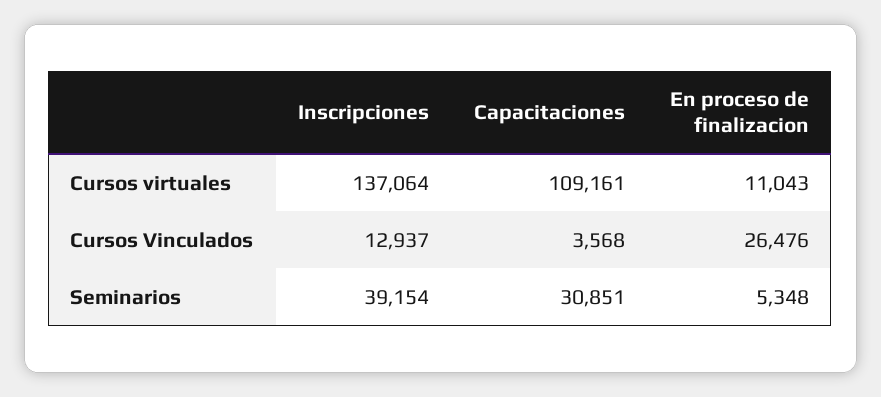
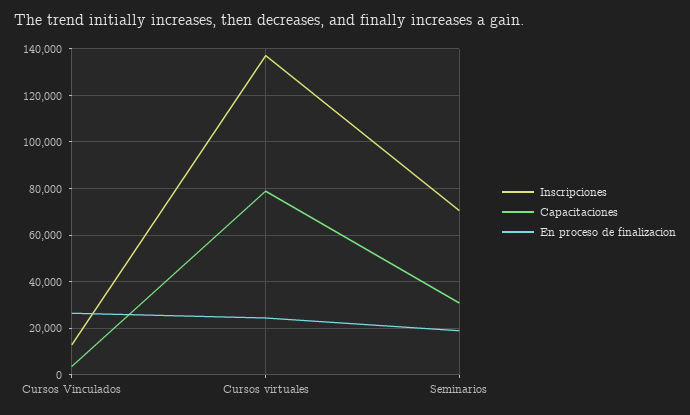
Capacitaciones, Cursos virtuales: 109161 -> 80000
En proceso de finalizacion, Cursos virtuales: 11043 -> 25000
Inscripciones, Seminarios: 39154 -> 70000
En proceso de finalizacion, Seminarios: 5348 -> 20000

